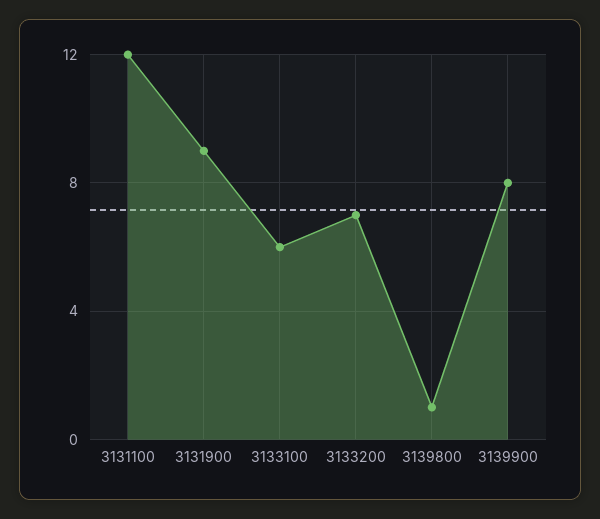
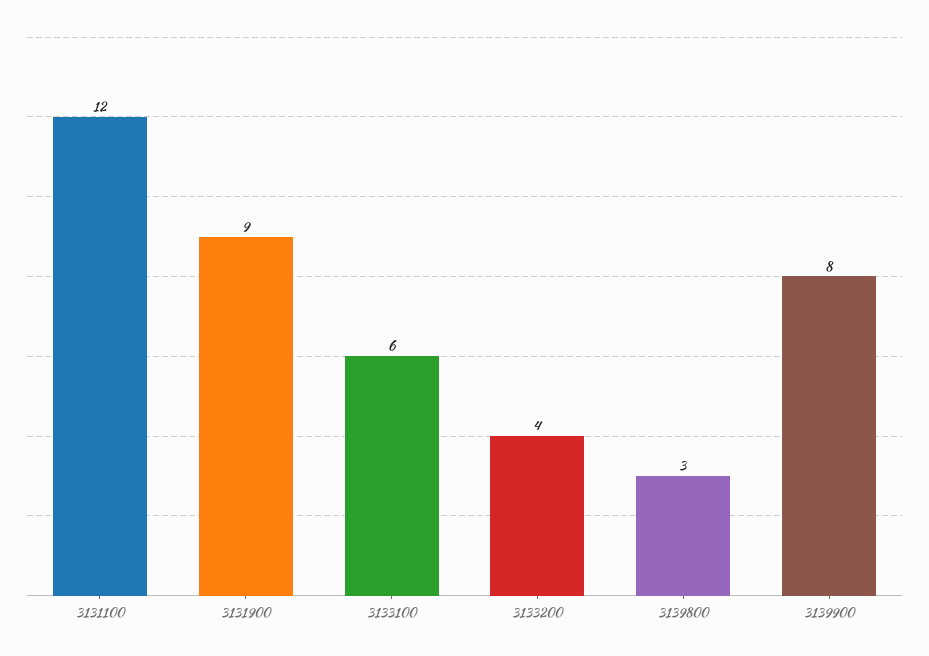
3133200: 7 -> 4
3139800: 1 -> 3

